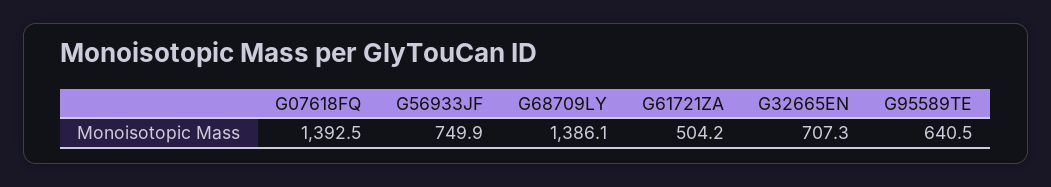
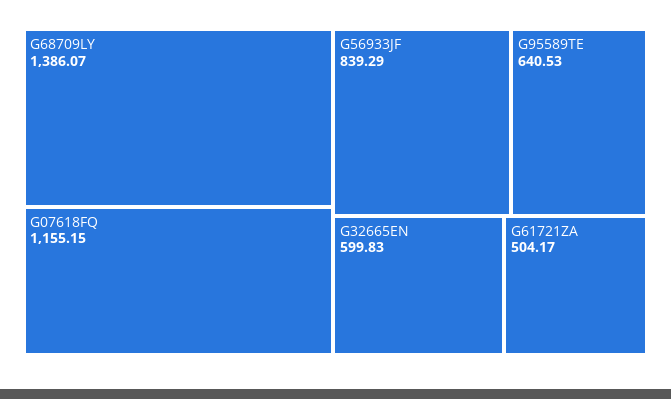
G07618FQ: 1392.5 -> 1155.15
G56933JF: 749.9 -> 839.29
G32665EN: 707.3 -> 599.83

